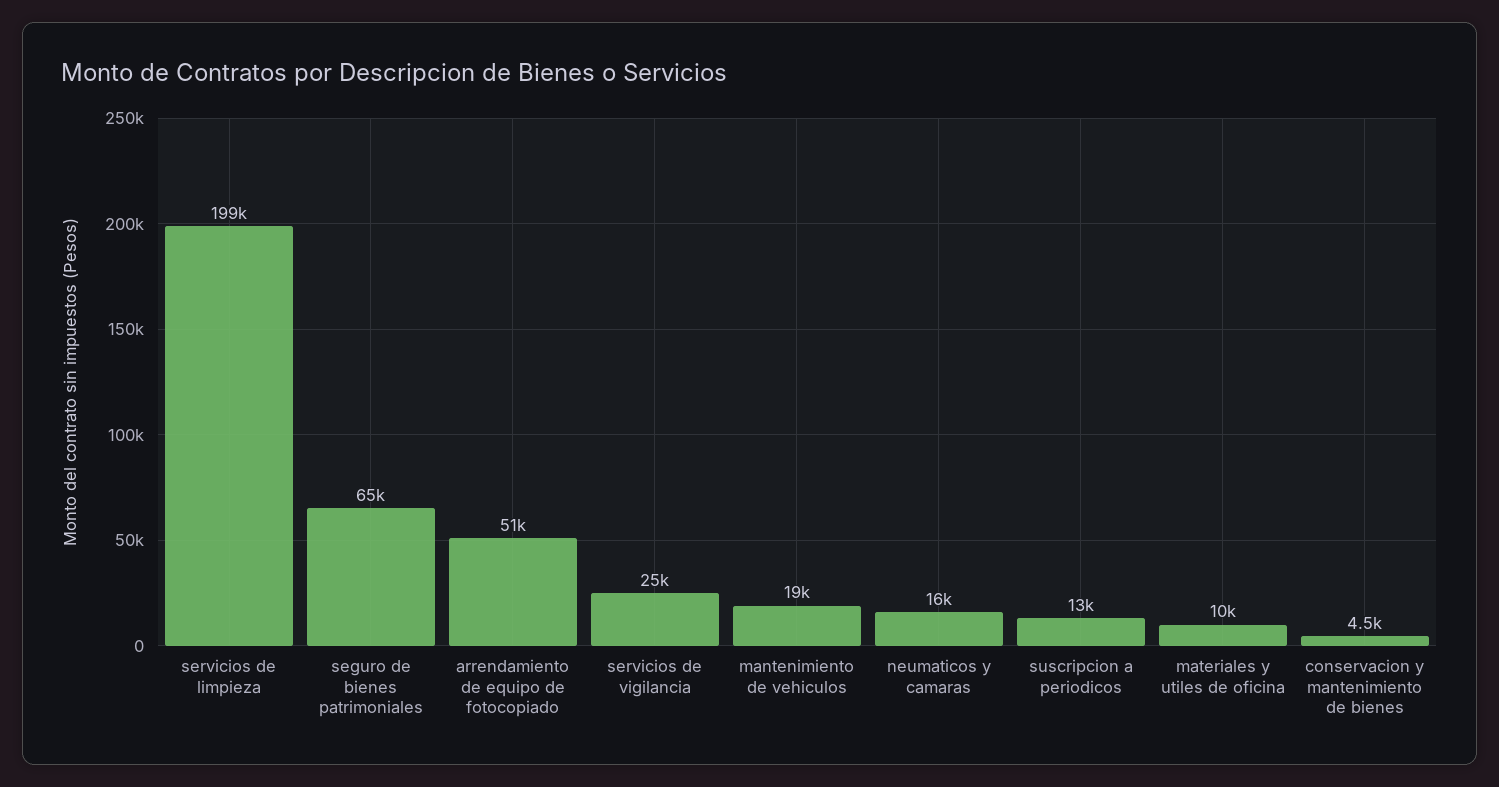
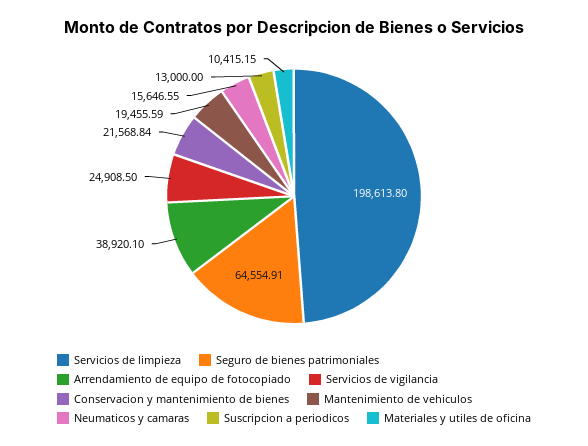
arrendamiento de equipo de fotocopiado: 51000 -> 38920.1
conservacion y mantenimiento de bienes: 4500 -> 21568.84

